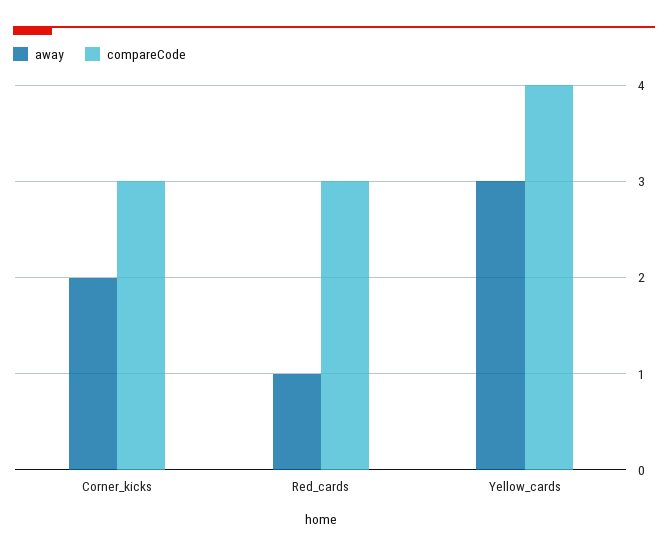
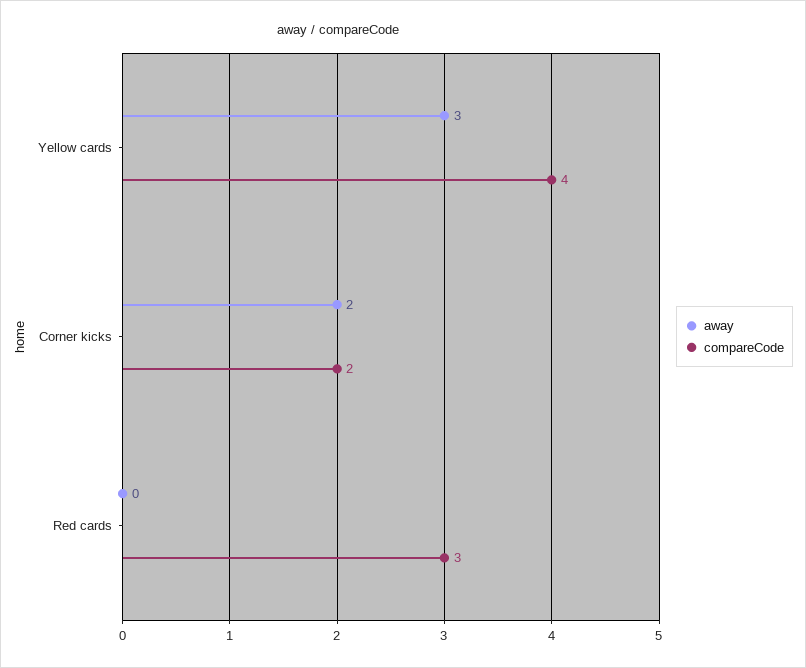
compareCode, Corner_kicks: 3 -> 2
away, Red_cards: 1 -> 0

